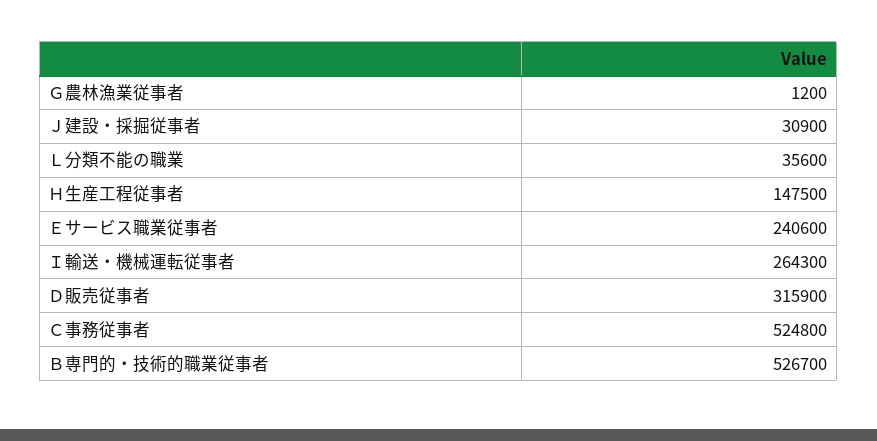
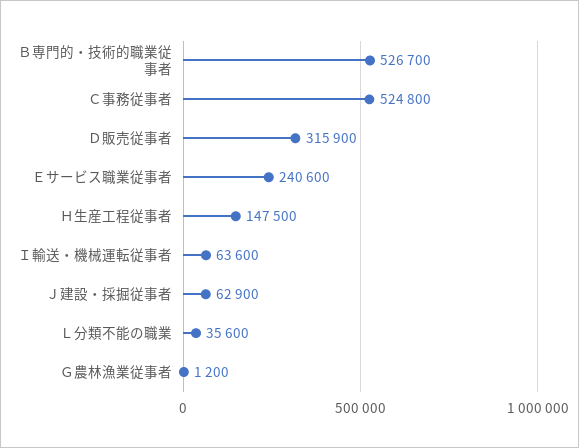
Ｊ建設・採掘従事者: 30900 -> 62900
Ｉ輸送・機械運転従事者: 264300 -> 63600

